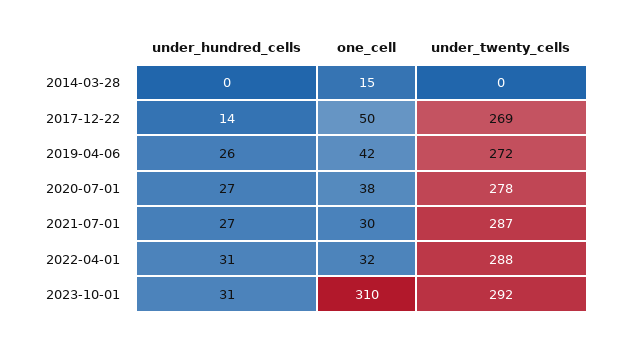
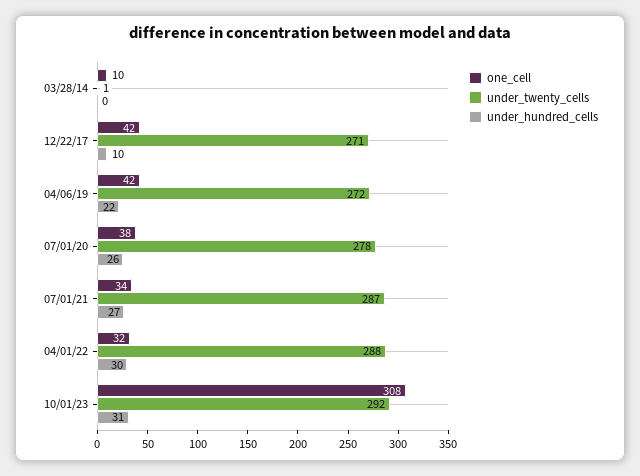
one_cell, 2014-03-28: 15 -> 10
under_twenty_cells, 2014-03-28: 0 -> 1
under_hundred_cells, 2017-12-22: 14 -> 10
one_cell, 2017-12-22: 50 -> 42
under_twenty_cells, 2017-12-22: 269 -> 271
under_hundred_cells, 2019-04-06: 26 -> 22
under_hundred_cells, 2020-07-01: 27 -> 26
one_cell, 2021-07-01: 30 -> 34
under_hundred_cells, 2022-04-01: 31 -> 30
one_cell, 2023-10-01: 310 -> 308

